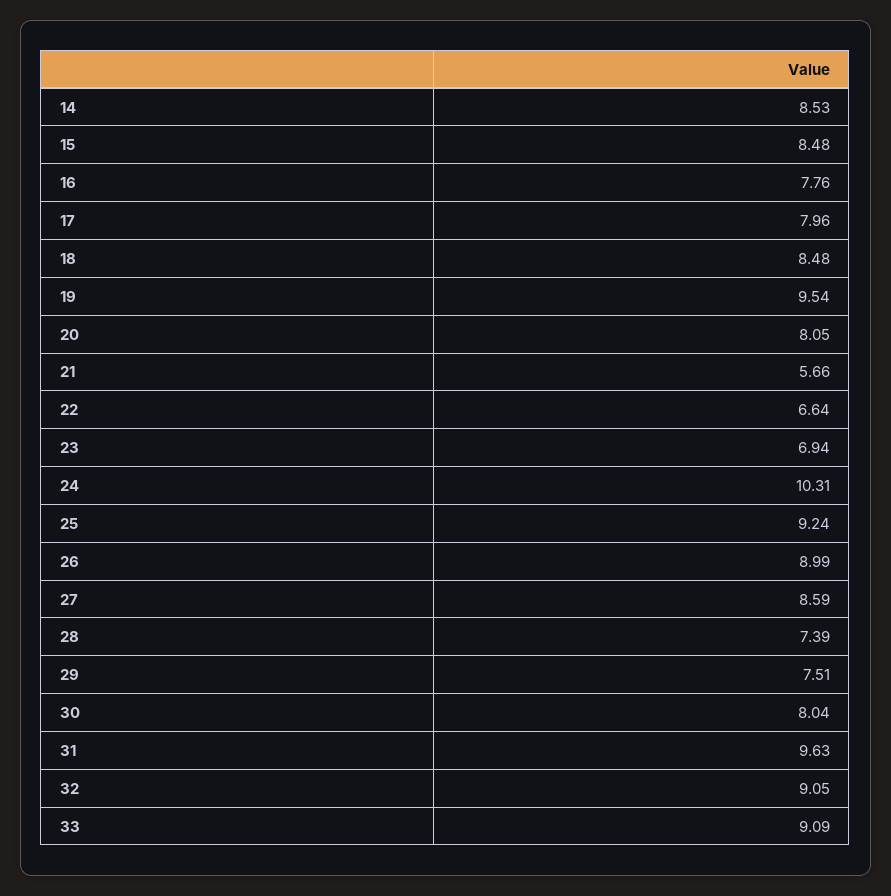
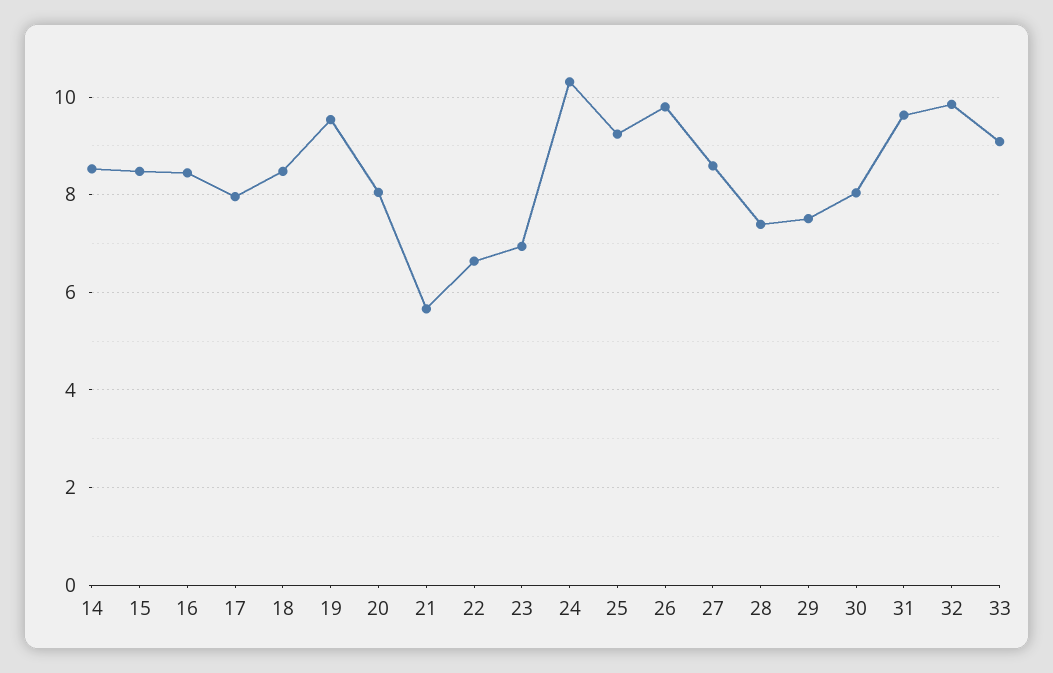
16: 7.76 -> 8.4
26: 8.99 -> 9.8
32: 9.05 -> 9.8

